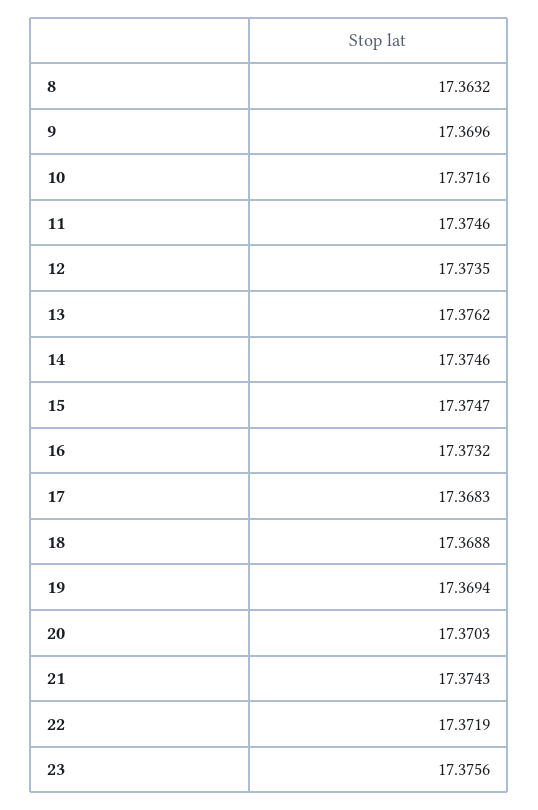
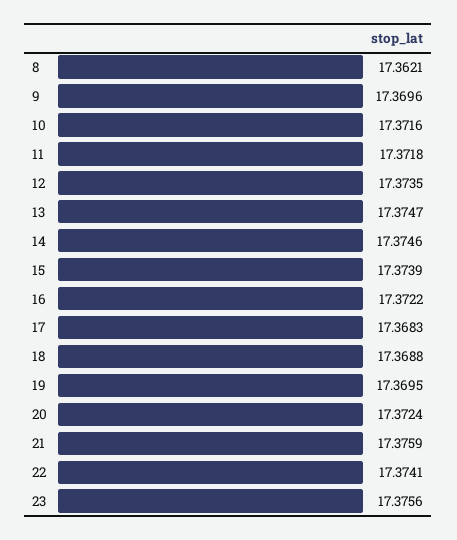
8: 17.3632 -> 17.3621
11: 17.3746 -> 17.3718
13: 17.3762 -> 17.3747
15: 17.3747 -> 17.3739
16: 17.3732 -> 17.3722
19: 17.3694 -> 17.3695
20: 17.3703 -> 17.3724
21: 17.3743 -> 17.3759
22: 17.3719 -> 17.3741

